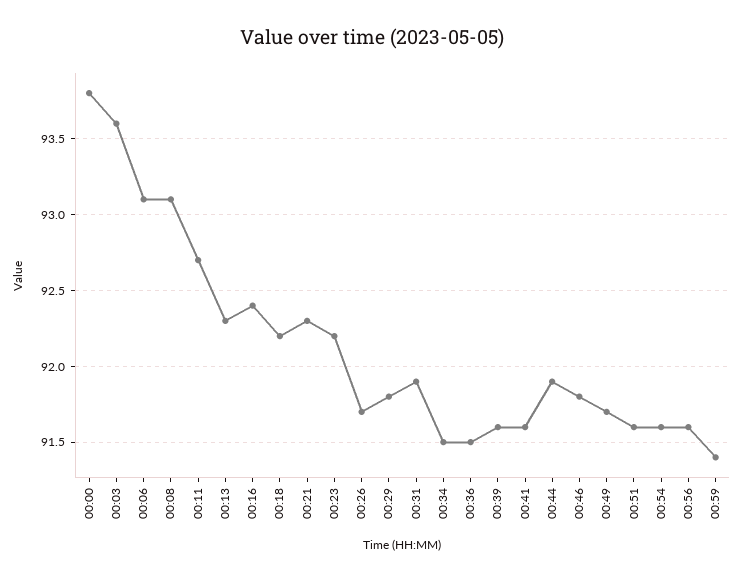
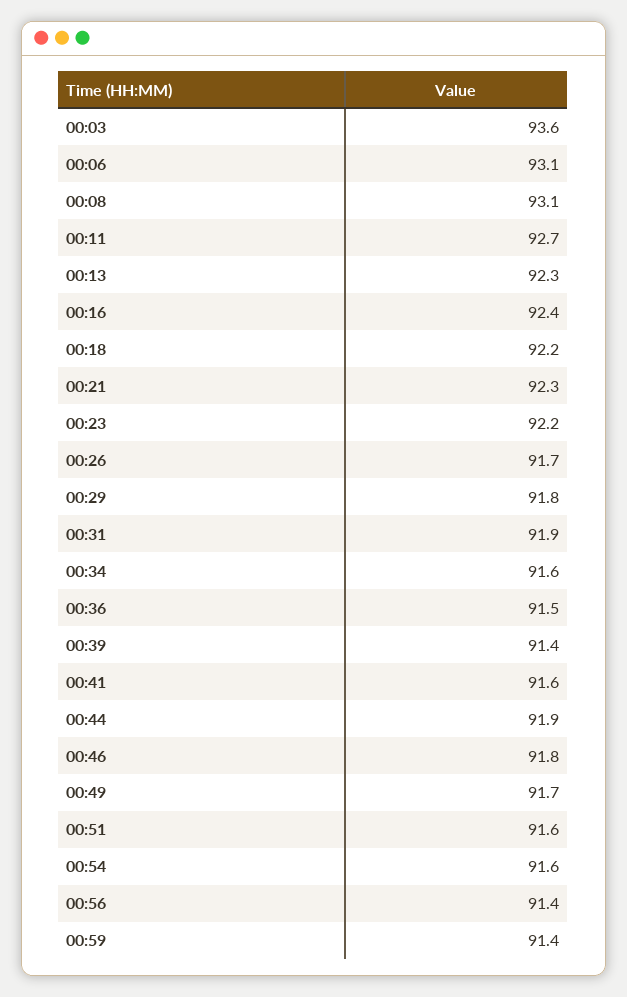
00:00: 93.8 -> none
00:34: 91.5 -> 91.6
00:39: 91.6 -> 91.4
00:56: 91.6 -> 91.4

